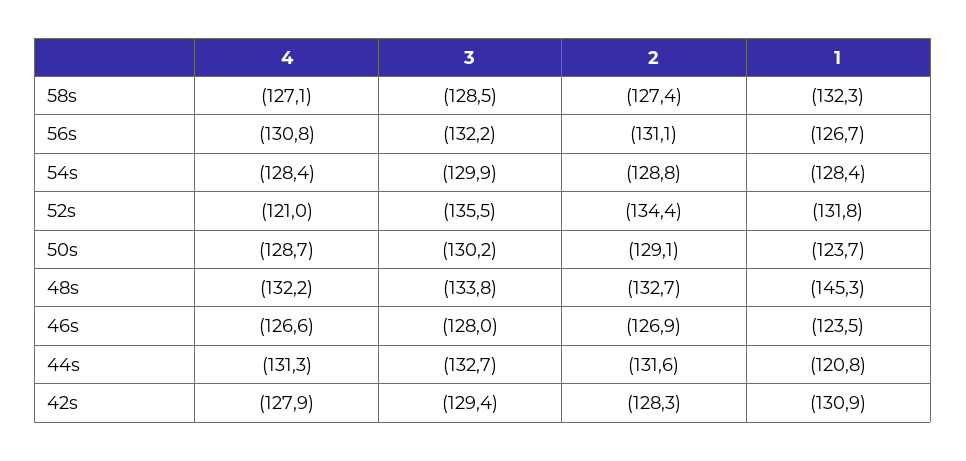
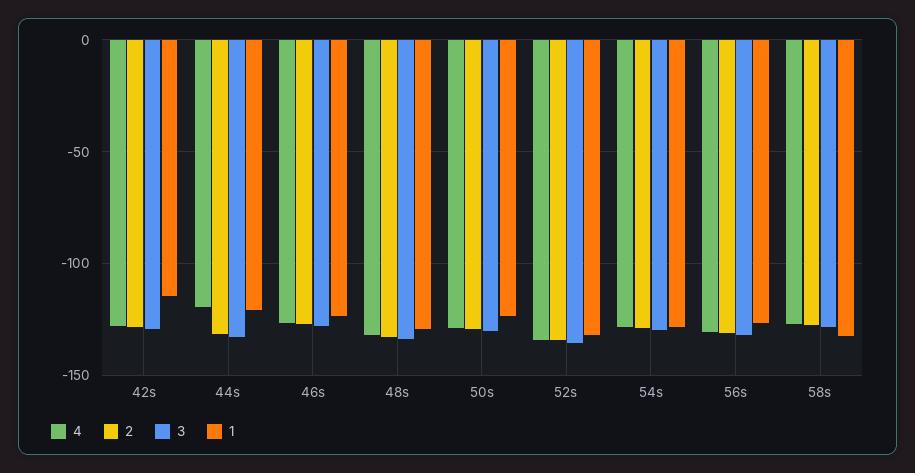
4, 52s: -121 -> -135
1, 48s: -145.3 -> -130
4, 44s: -131.3 -> -120
1, 42s: -130.9 -> -115

